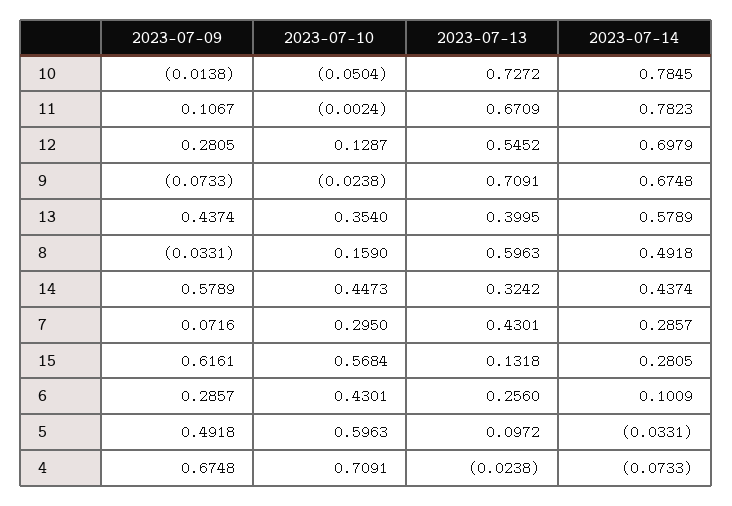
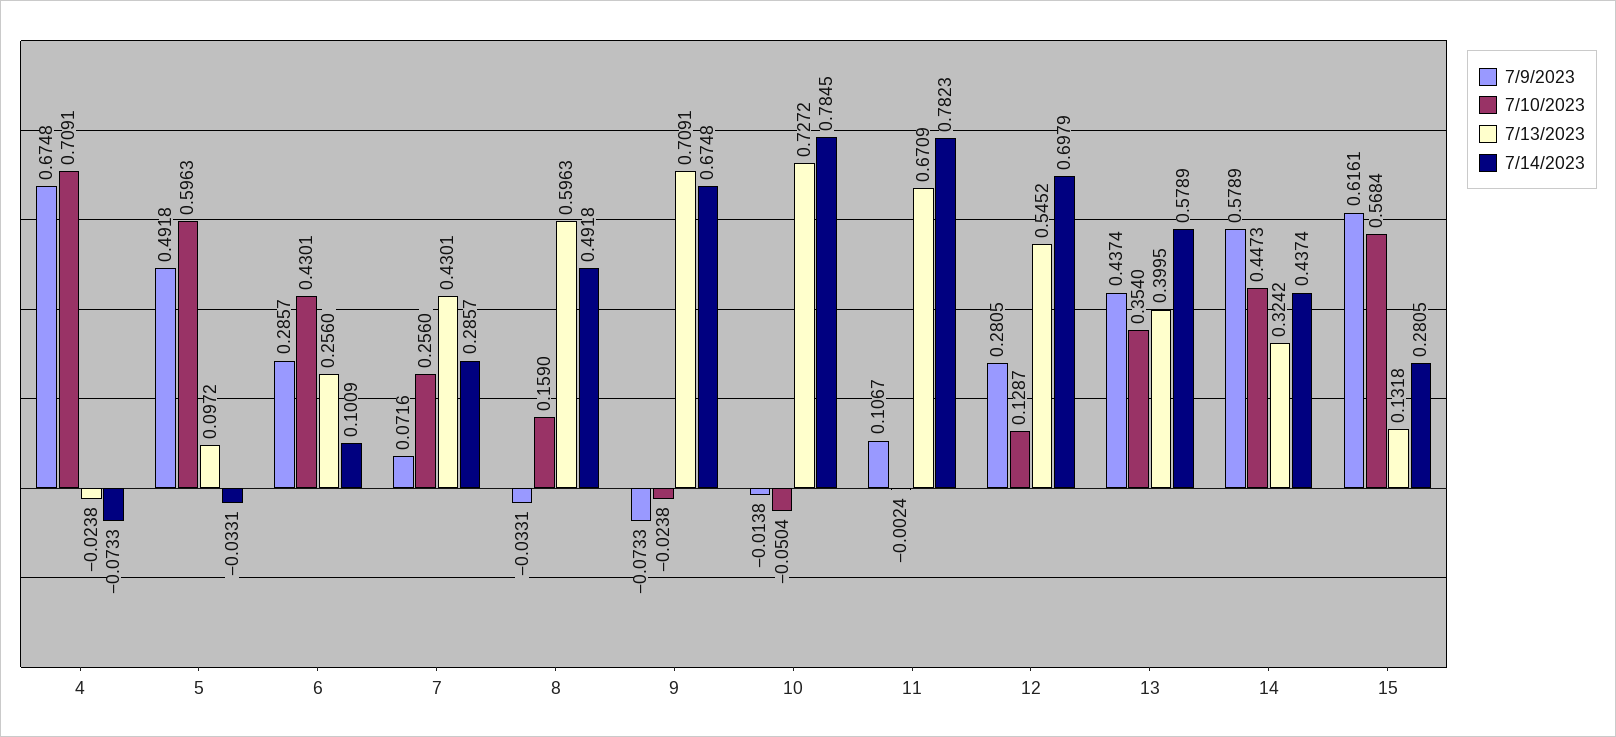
2023-07-10, 7: 0.295 -> 0.256

